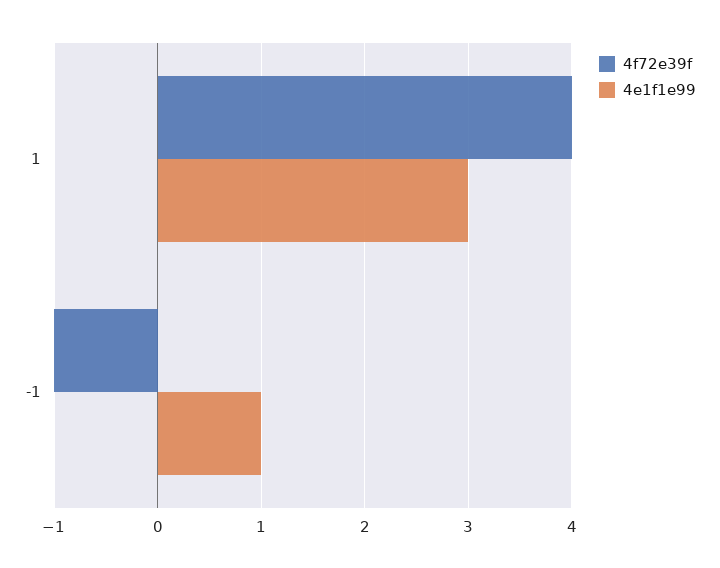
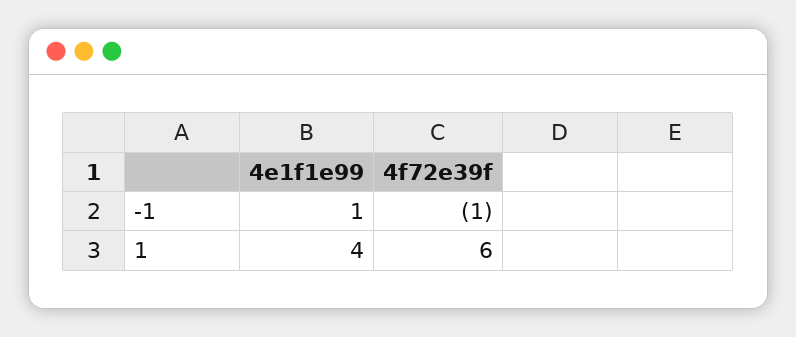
4f72e39f, 1: 4 -> 6
4e1f1e99, 1: 3 -> 4

